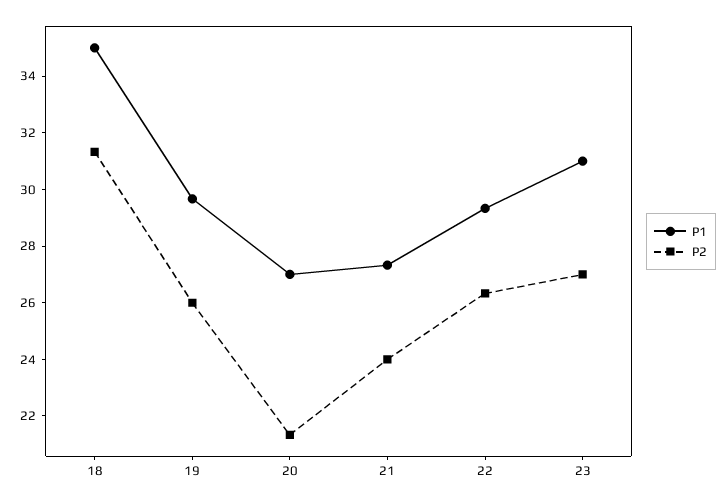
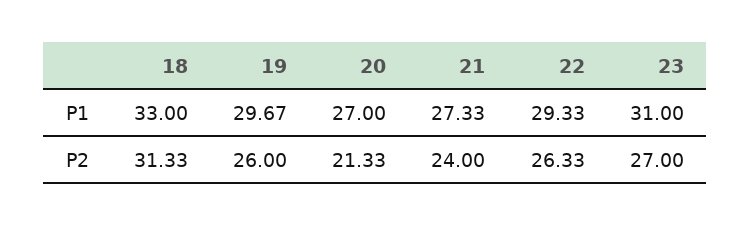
P1, 18: 35 -> 33

